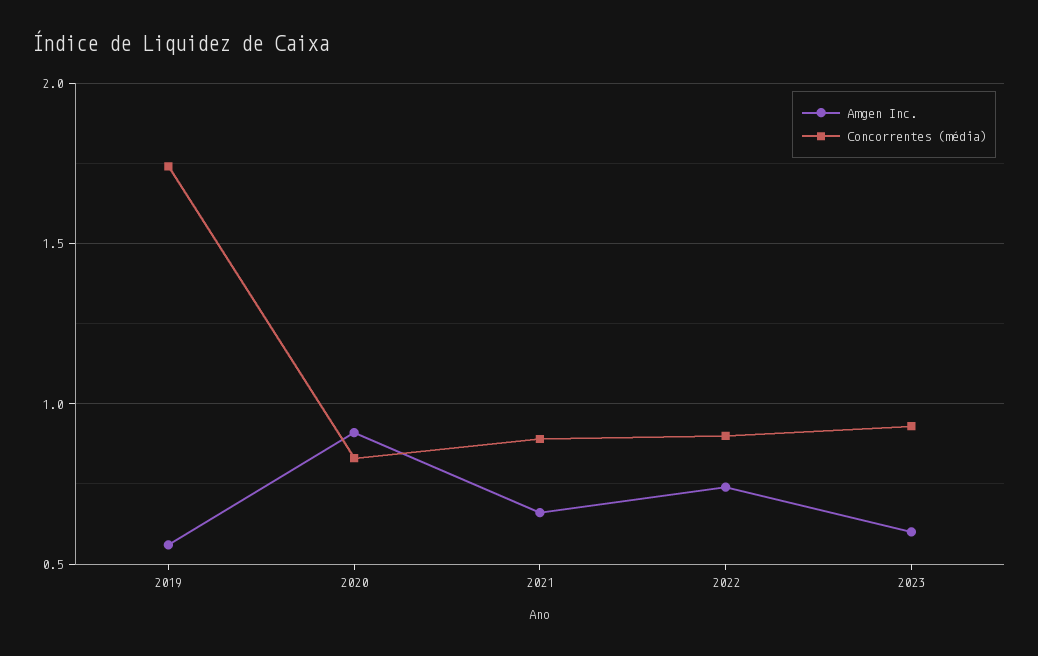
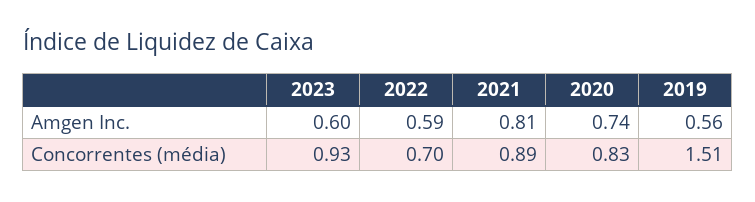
Concorrentes (média), 2019: 1.75 -> 1.51
Amgen Inc., 2020: 0.9 -> 0.74
Amgen Inc., 2021: 0.65 -> 0.81
Amgen Inc., 2022: 0.75 -> 0.59
Concorrentes (média), 2022: 0.9 -> 0.7

